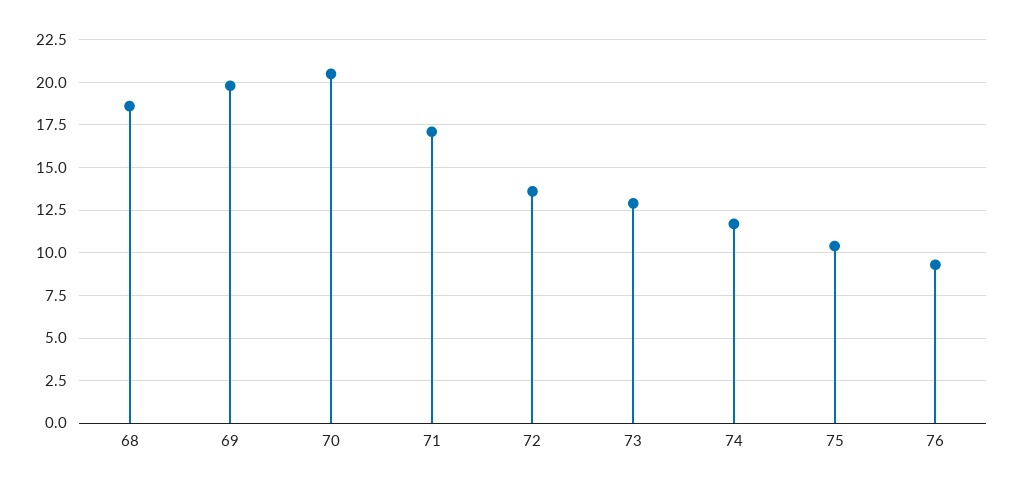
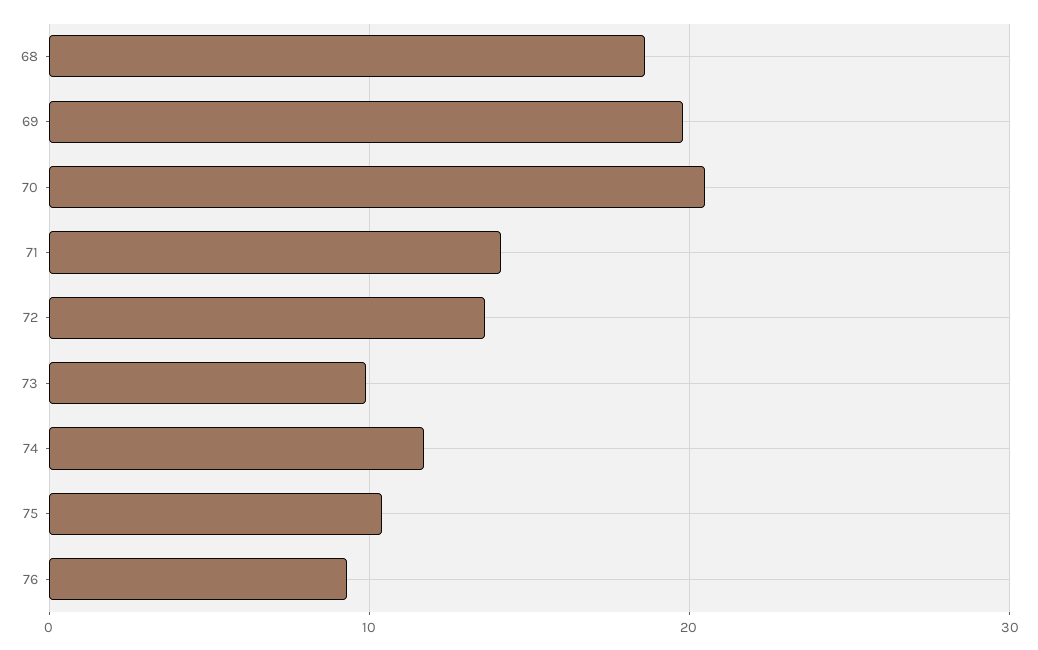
71: 17 -> 14
73: 13 -> 10

